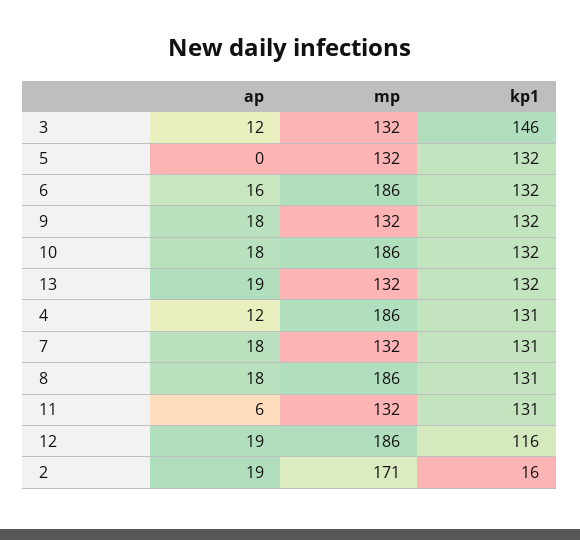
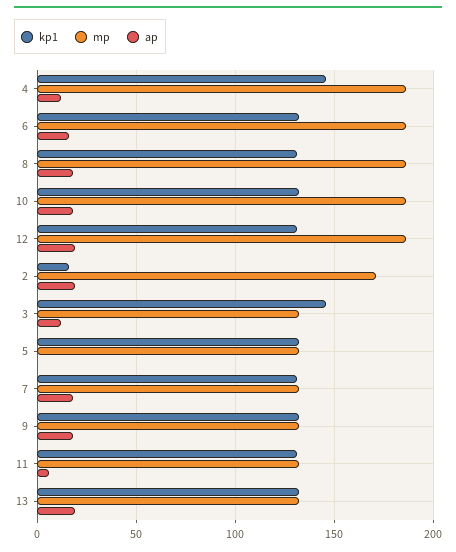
kp1, 4: 131 -> 145
kp1, 12: 116 -> 130

